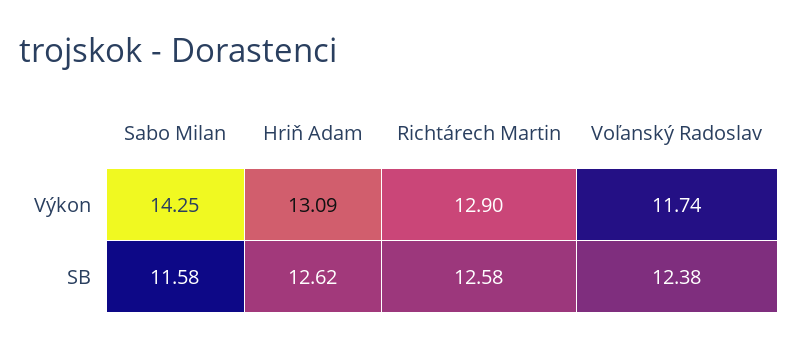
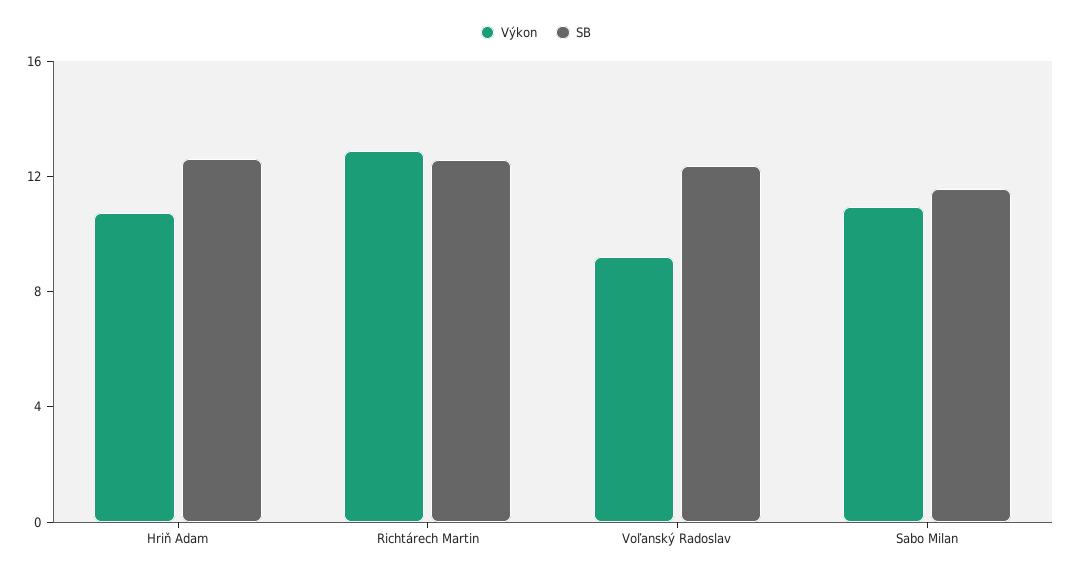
Výkon, Sabo Milan: 14.25 -> 11
Výkon, Hriň Adam: 13.09 -> 11
Výkon, Voľanský Radoslav: 11.74 -> 9

